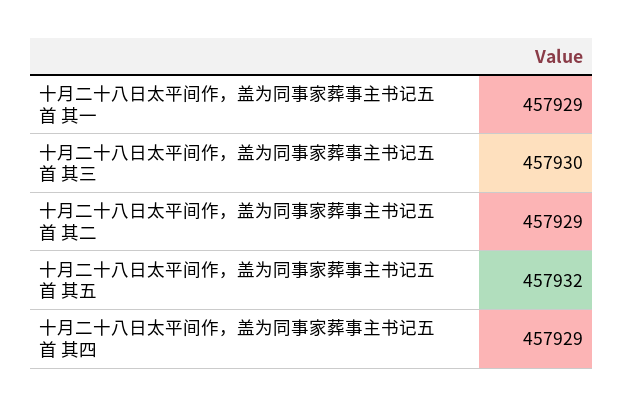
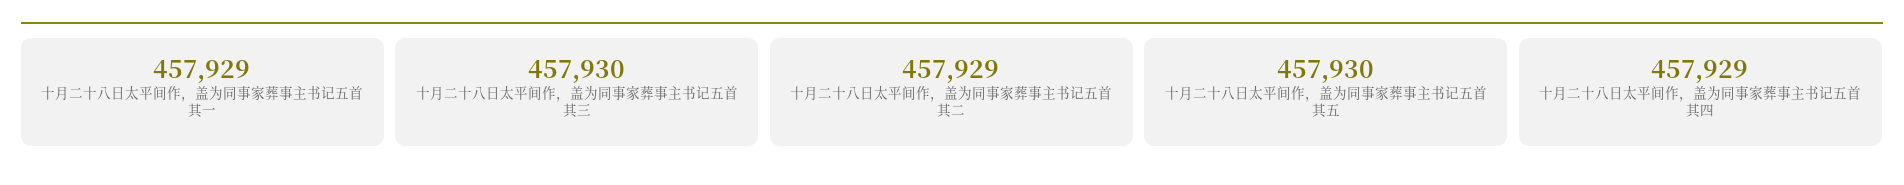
十月二十八日太平间作，盖为同事家葬事主书记五首 其五: 457932 -> 457930

